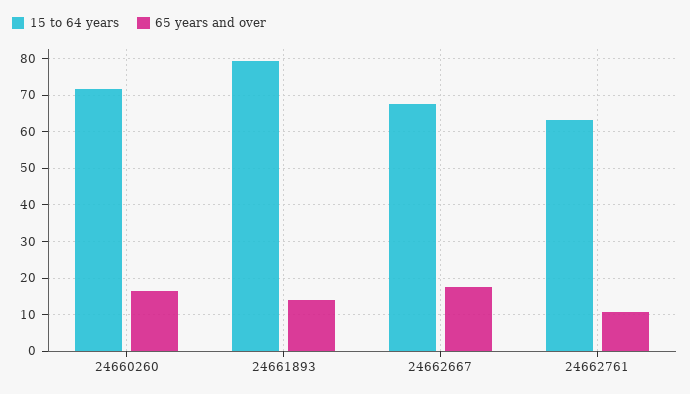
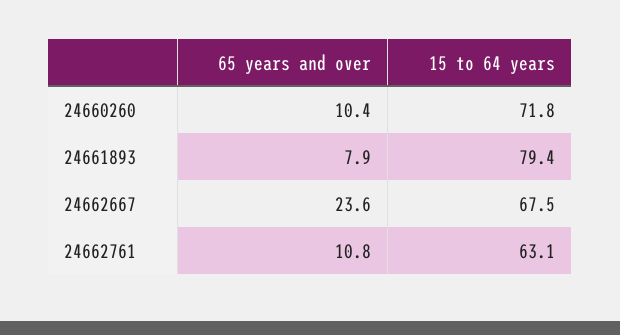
65 years and over, 24660260: 16 -> 10.4
65 years and over, 24661893: 14 -> 7.9
65 years and over, 24662667: 18 -> 23.6

